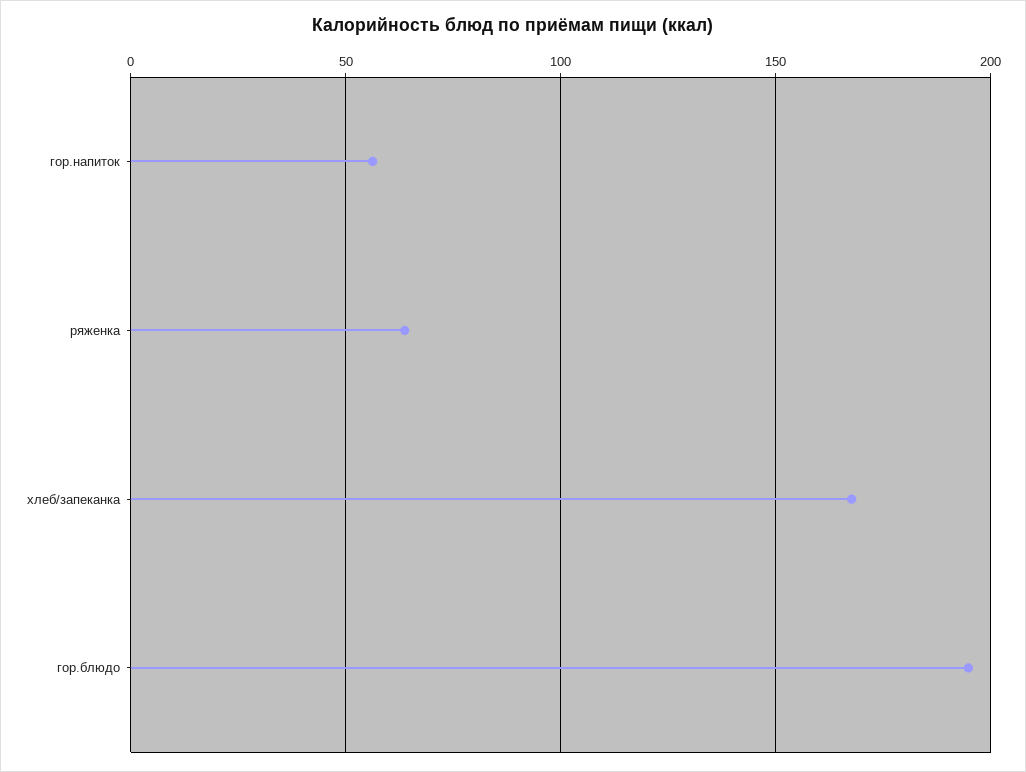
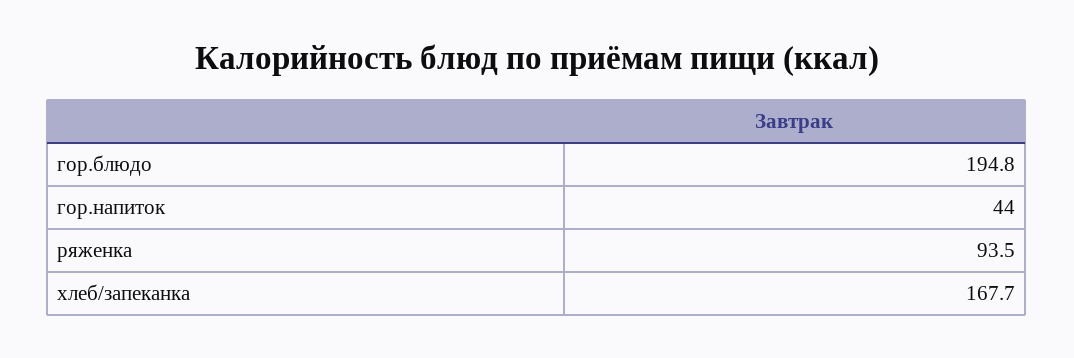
гор.напиток: 55 -> 44
ряженка: 65 -> 93.5

